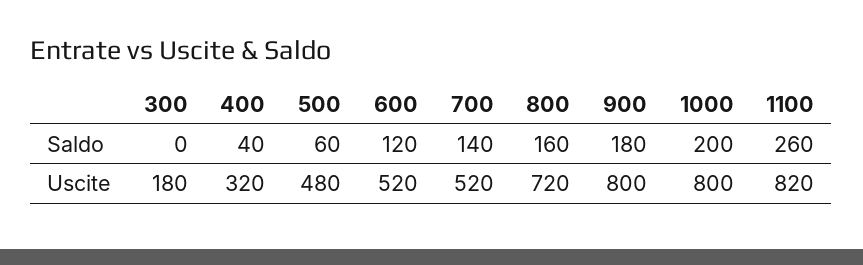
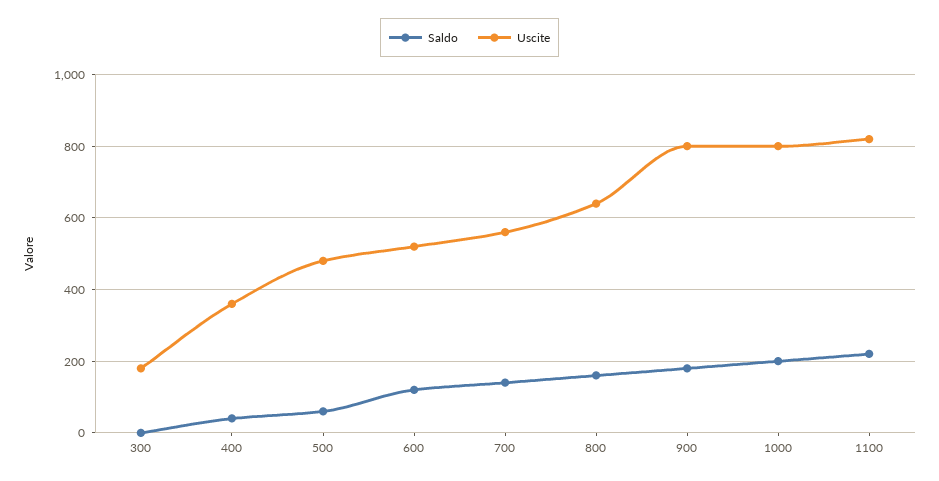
Saldo, 1100: 260 -> 220
Uscite, 400: 320 -> 360
Uscite, 700: 520 -> 560
Uscite, 800: 720 -> 640

